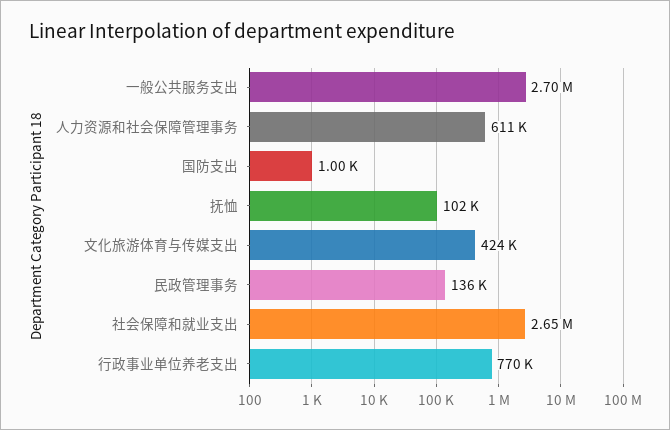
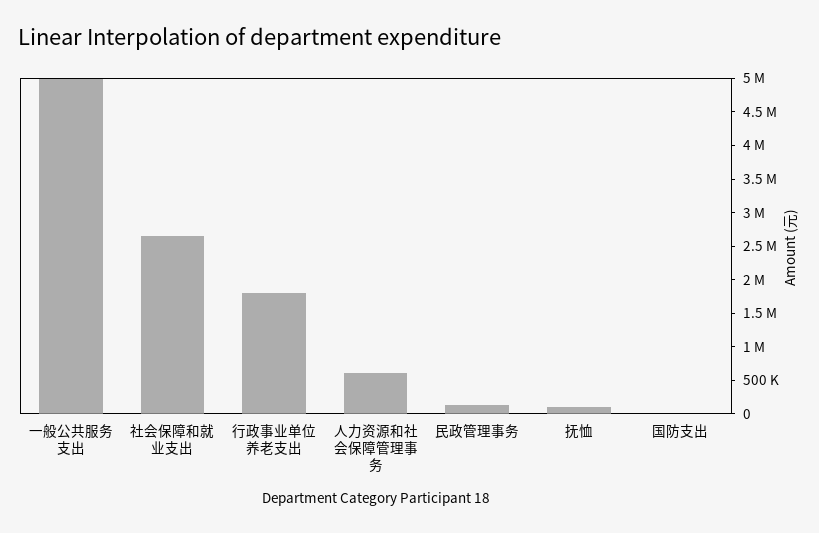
一般公共服务支出: 2700000 -> 5000000
文化旅游体育与传媒支出: 424000 -> none
行政事业单位养老支出: 770000 -> 1750000

